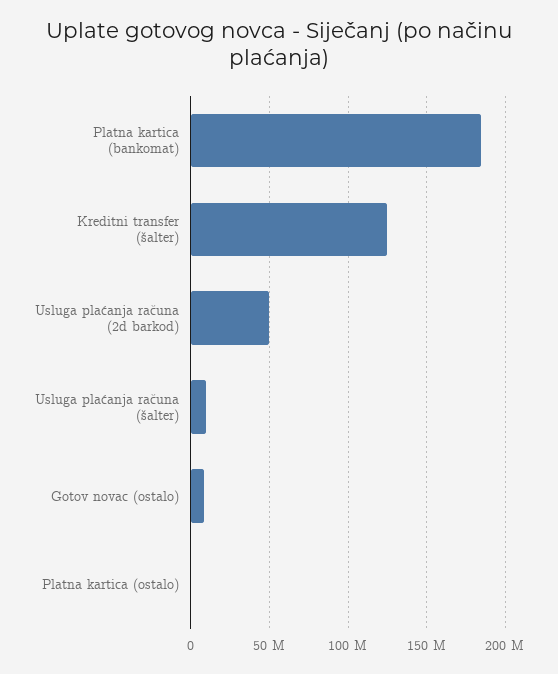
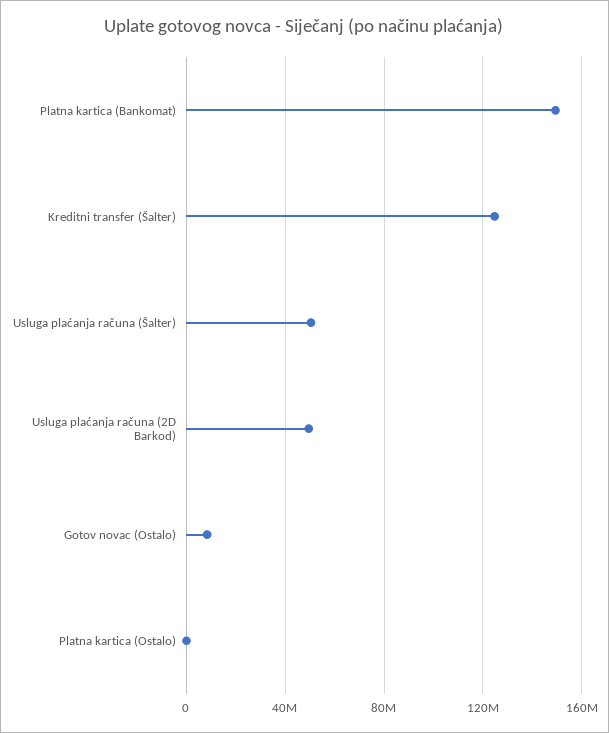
Platna kartica (bankomat): 185000000 -> 150000000
Usluga plaćanja računa (šalter): 10000000 -> 50000000

